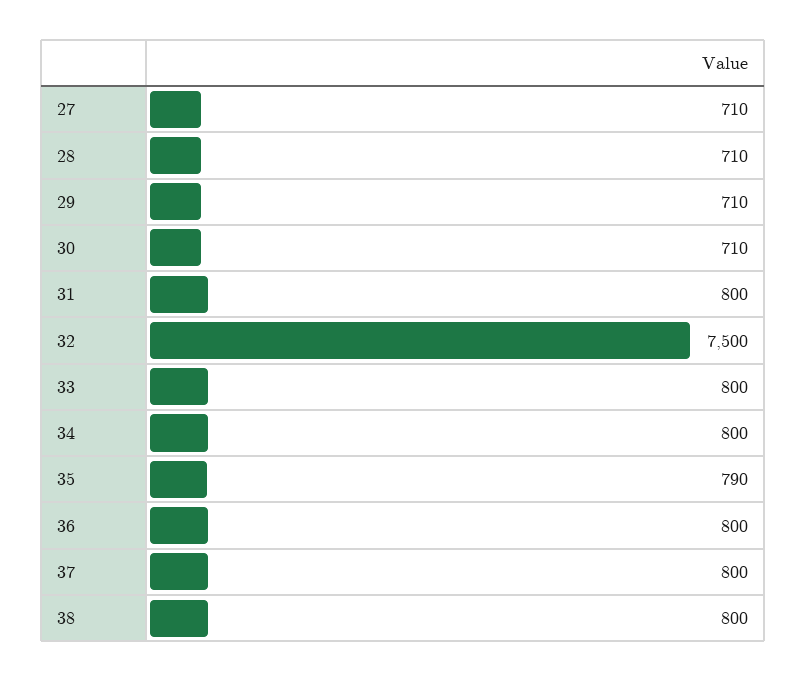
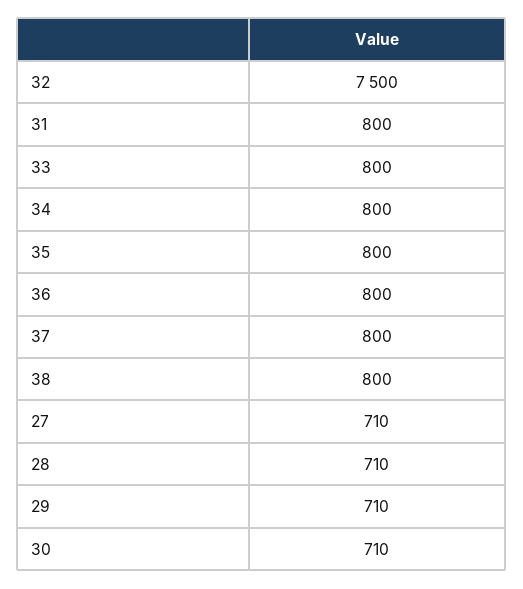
35: 790 -> 800

